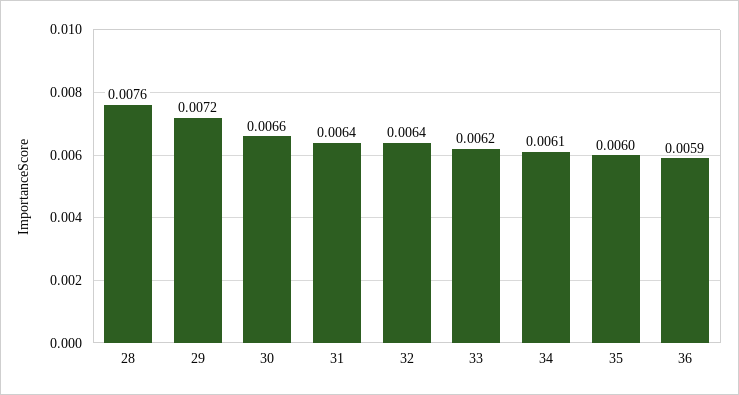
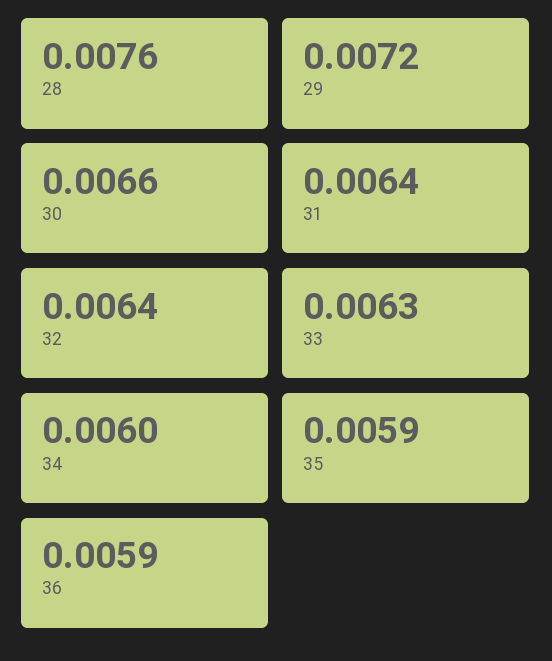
33: 0.0062 -> 0.0063
34: 0.0061 -> 0.006
35: 0.006 -> 0.0059

